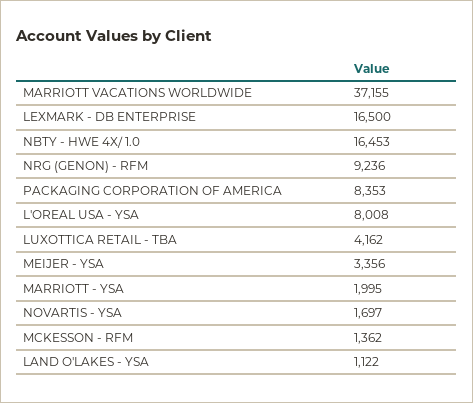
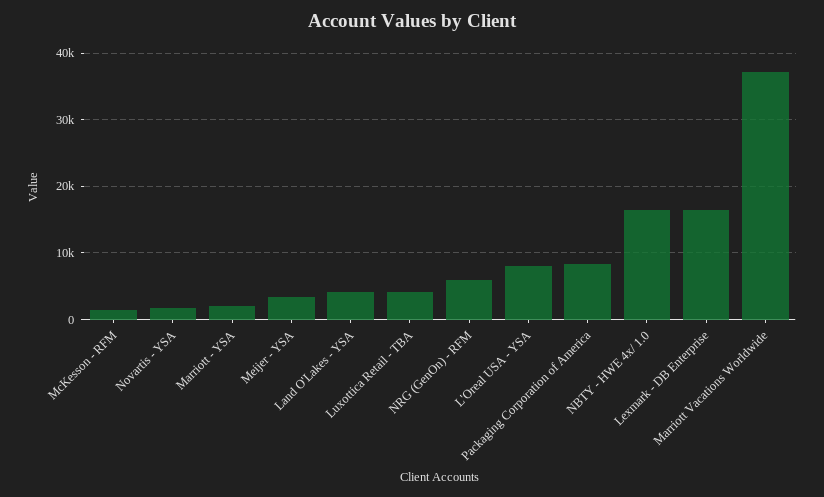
NRG (GENON) - RFM: 9236 -> 6000
LAND O'LAKES - YSA: 1122 -> 4000

